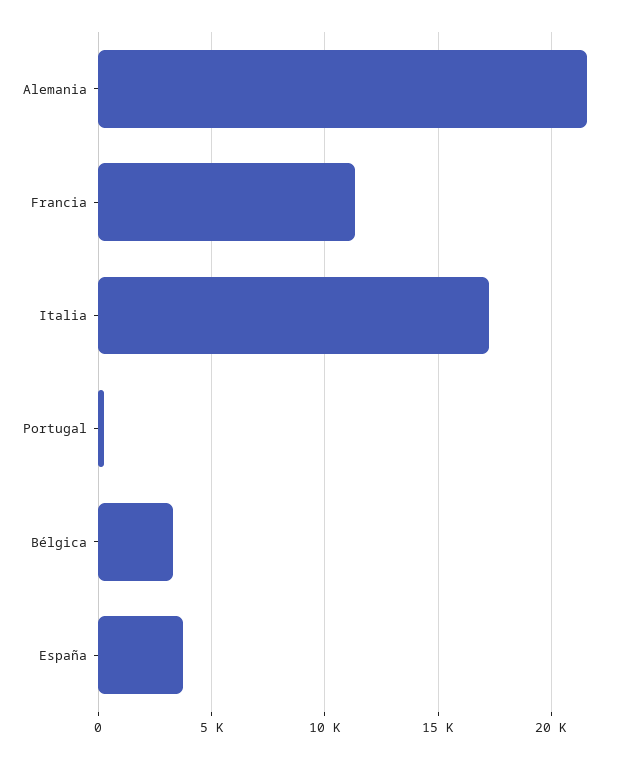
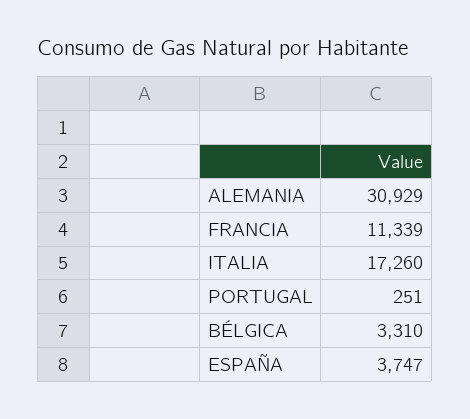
Alemania: 21500 -> 30929

